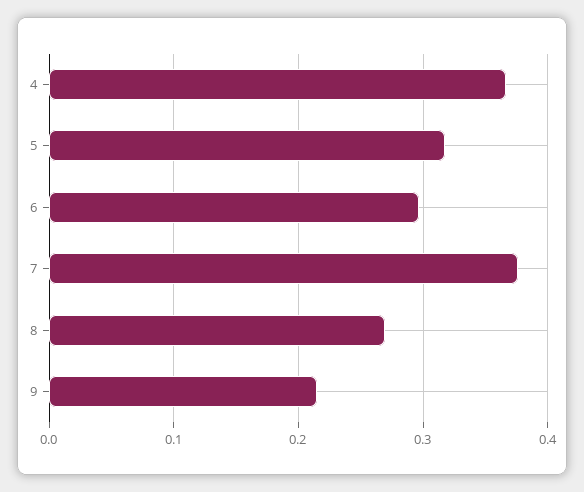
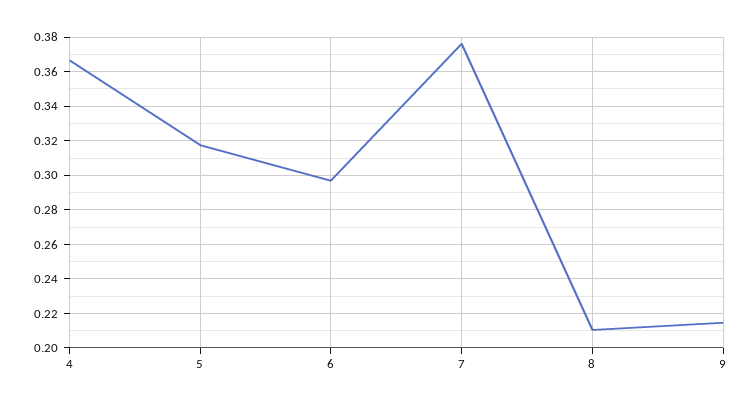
8: 0.27 -> 0.21

